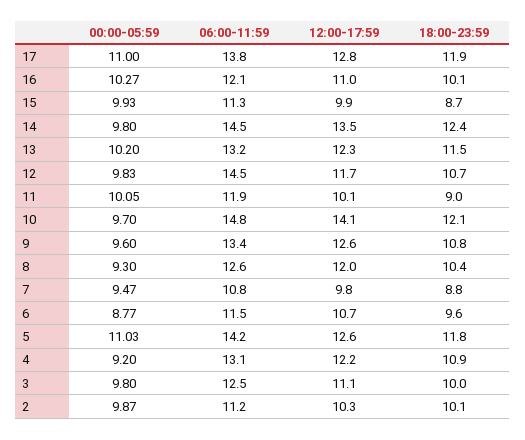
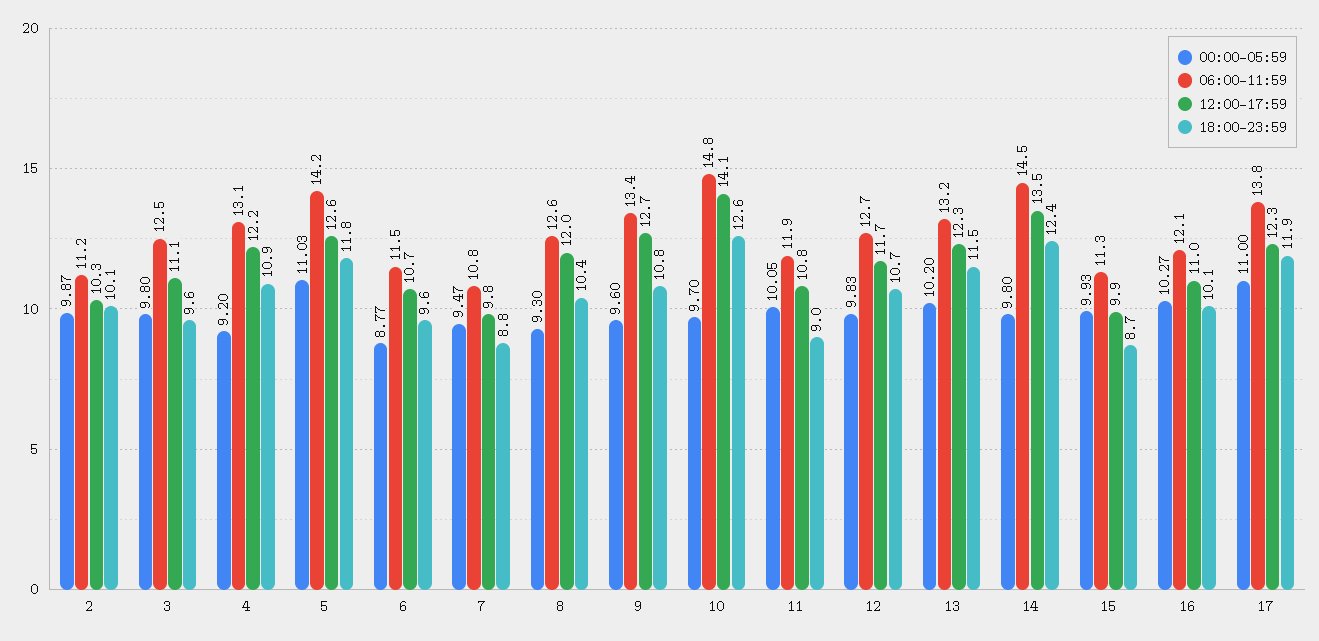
12:00-17:59, 17: 12.8 -> 12.3
06:00-11:59, 12: 14.5 -> 12.7
12:00-17:59, 11: 10.1 -> 10.8
18:00-23:59, 10: 12.1 -> 12.6
12:00-17:59, 9: 12.6 -> 12.7
18:00-23:59, 3: 10 -> 9.6

